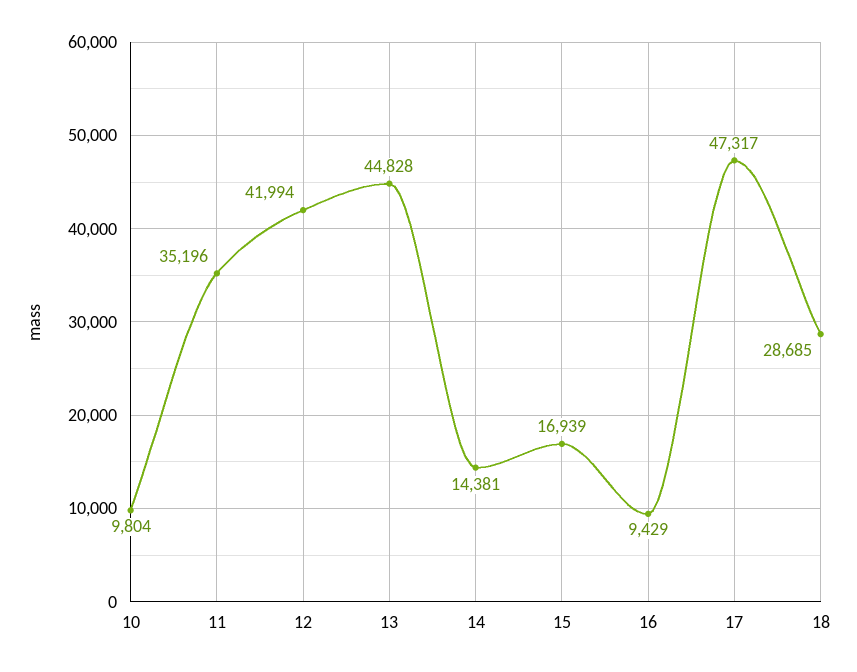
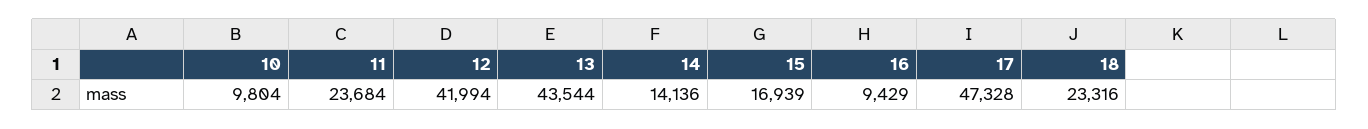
11: 35196 -> 23684
13: 44828 -> 43544
14: 14381 -> 14136
17: 47317 -> 47328
18: 28685 -> 23316

